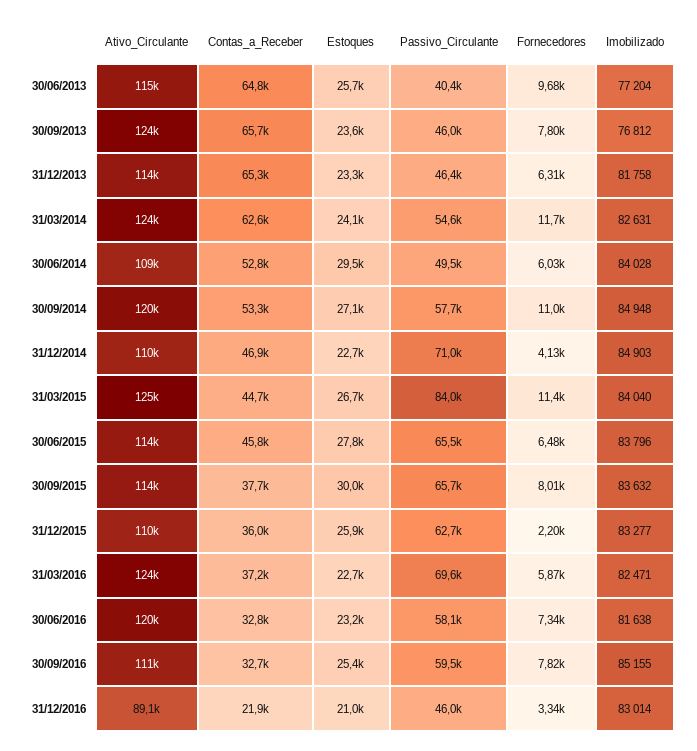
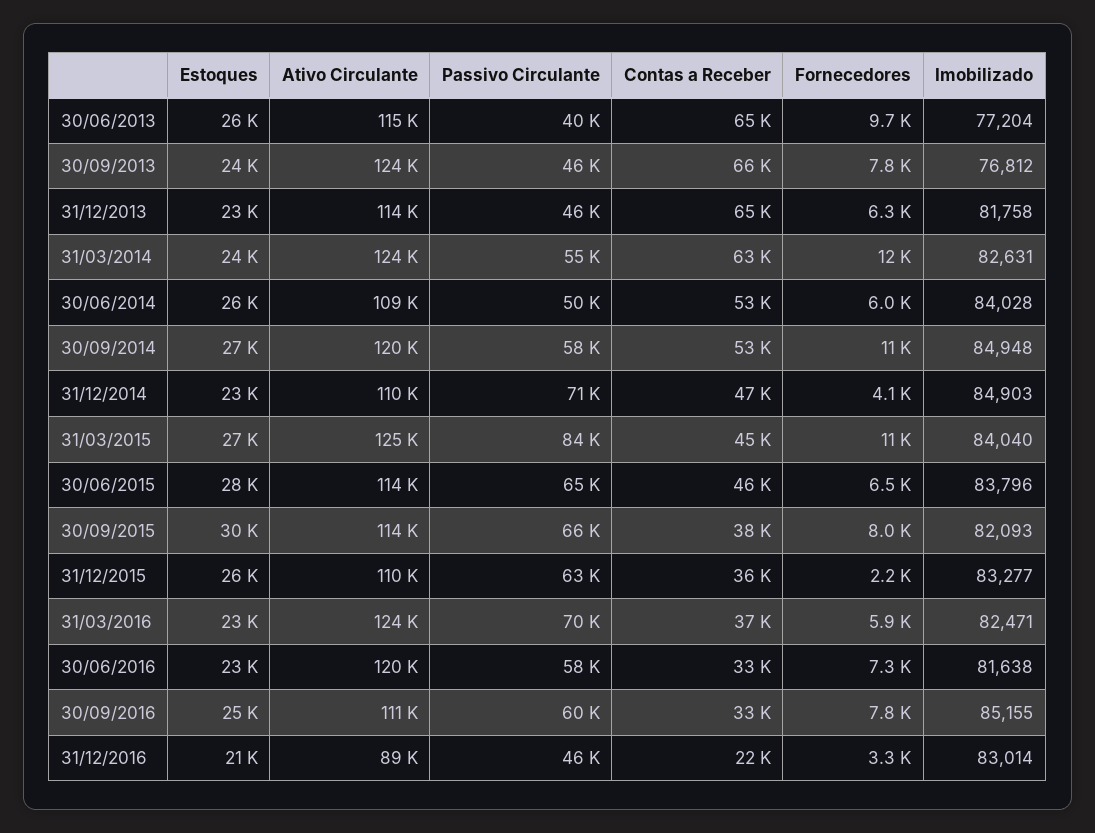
Estoques, 30/06/2014: 29500 -> 26000
Imobilizado, 30/09/2015: 83632 -> 82093

